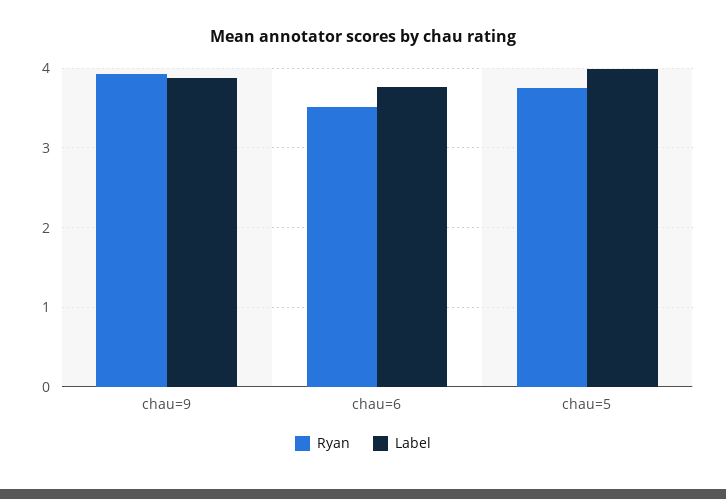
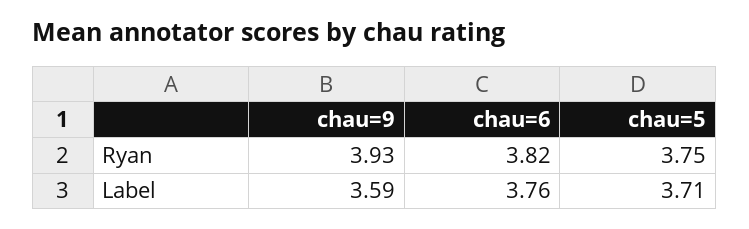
Label, chau=9: 3.9 -> 3.59
Ryan, chau=6: 3.5 -> 3.82
Label, chau=5: 4 -> 3.71

